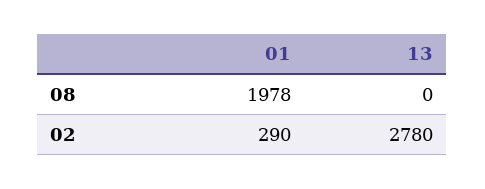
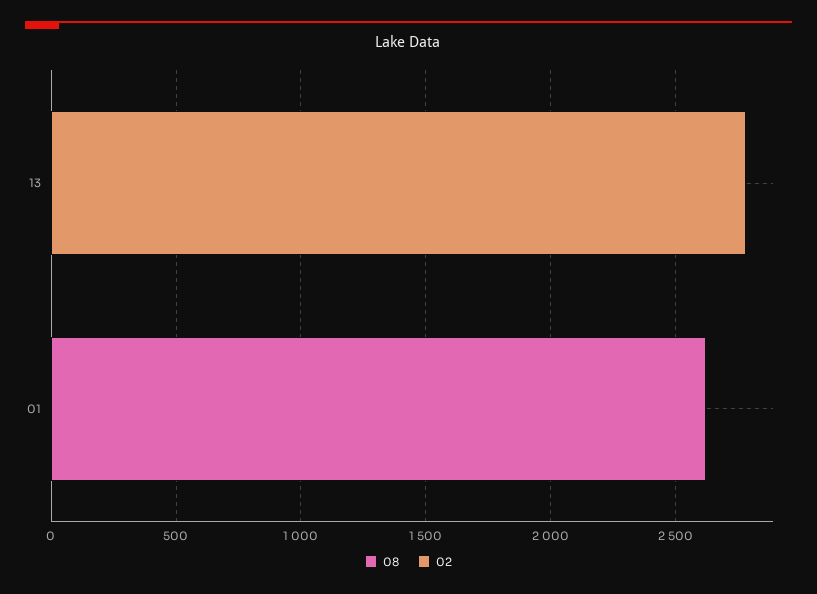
08, 01: 1978 -> 2600
02, 01: 290 -> 0

